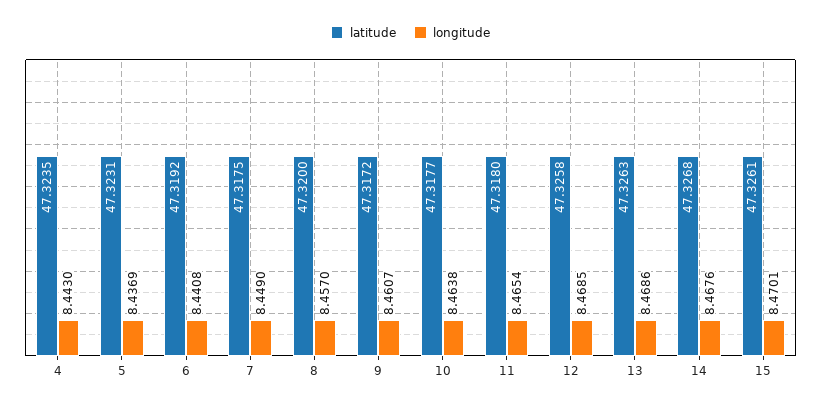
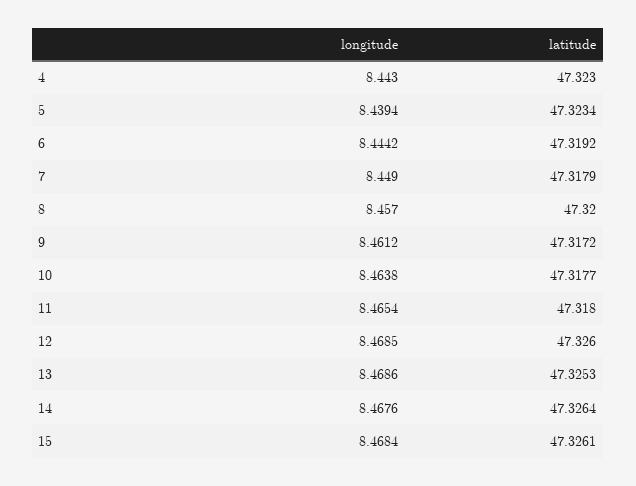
latitude, 4: 47.3235 -> 47.323
latitude, 5: 47.3231 -> 47.3234
longitude, 5: 8.4369 -> 8.4394
longitude, 6: 8.4408 -> 8.4442
latitude, 7: 47.3175 -> 47.3179
longitude, 9: 8.4607 -> 8.4612
latitude, 12: 47.3258 -> 47.326
latitude, 13: 47.3263 -> 47.3253
latitude, 14: 47.3268 -> 47.3264
longitude, 15: 8.4701 -> 8.4684

